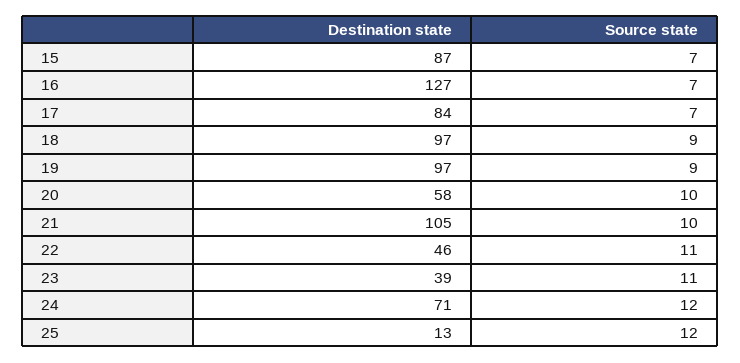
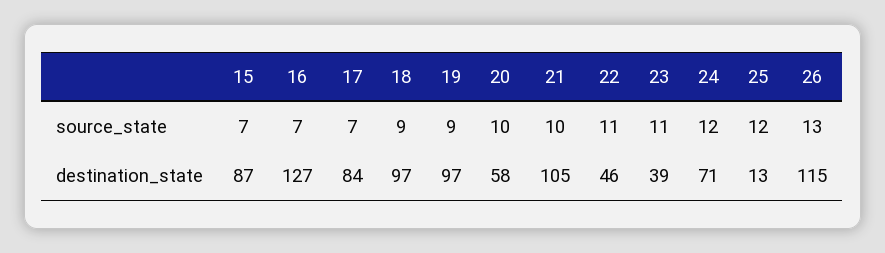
Source state, 26: none -> 13
Destination state, 26: none -> 115

